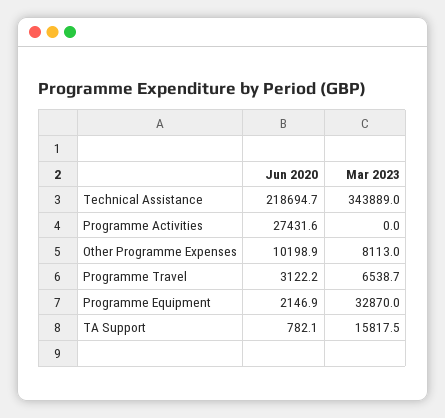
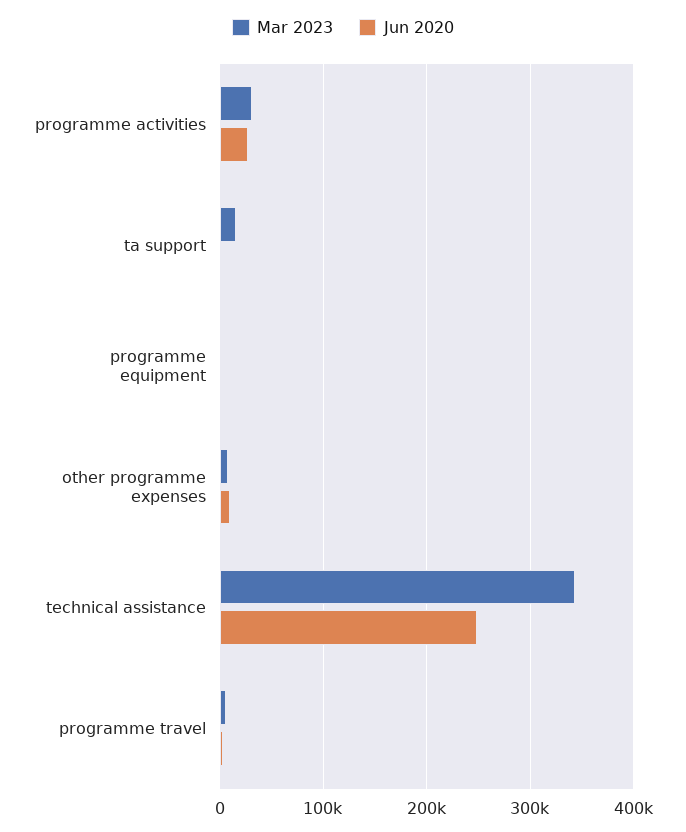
Jun 2020, Technical Assistance: 218694.7 -> 250000
Mar 2023, Programme Activities: 0 -> 30000
Mar 2023, Programme Equipment: 32870 -> 0

